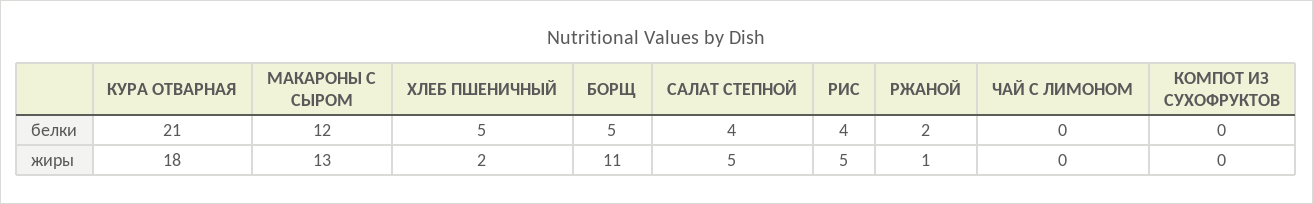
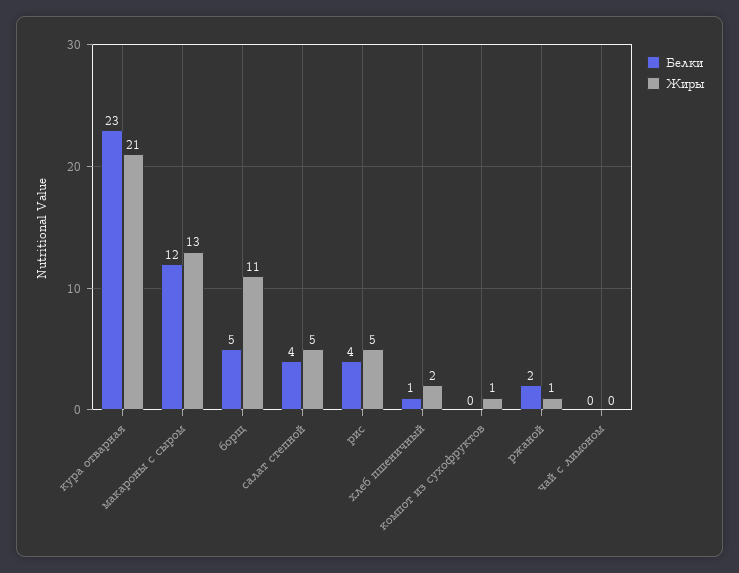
белки, КУРА ОТВАРНАЯ: 21 -> 23
белки, ХЛЕБ ПШЕНИЧНЫЙ: 5 -> 1
жиры, КУРА ОТВАРНАЯ: 18 -> 21
жиры, КОМПОТ ИЗ СУХОФРУКТОВ: 0 -> 1

